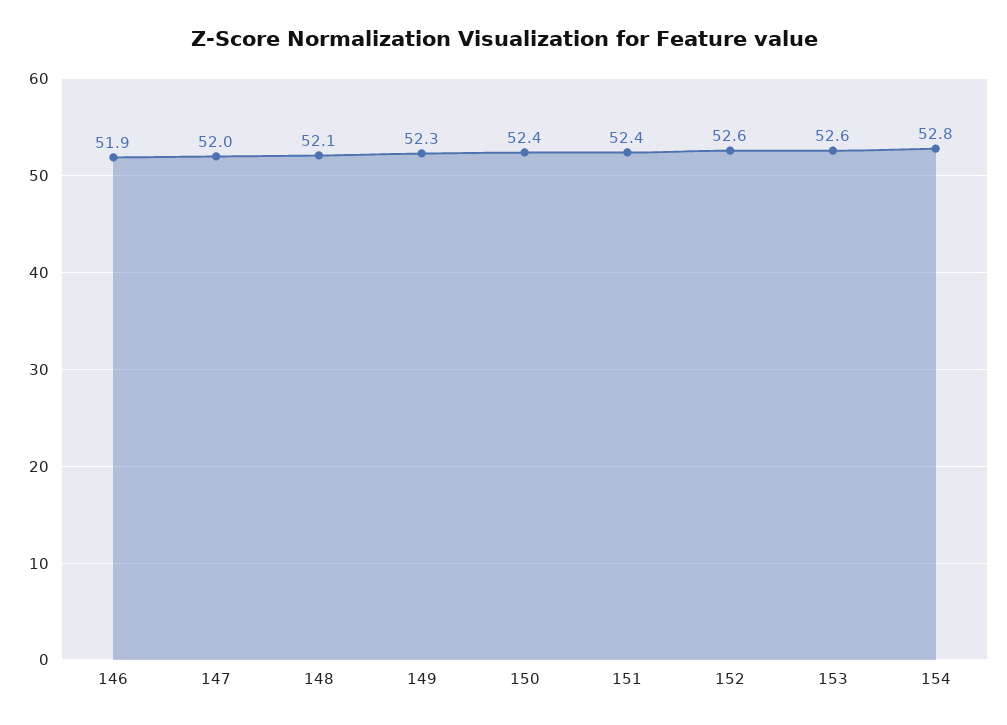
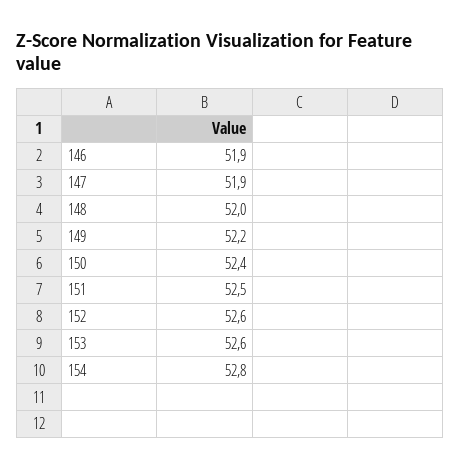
147: 52 -> 51.9
148: 52.1 -> 52
149: 52.3 -> 52.2
151: 52.4 -> 52.5

